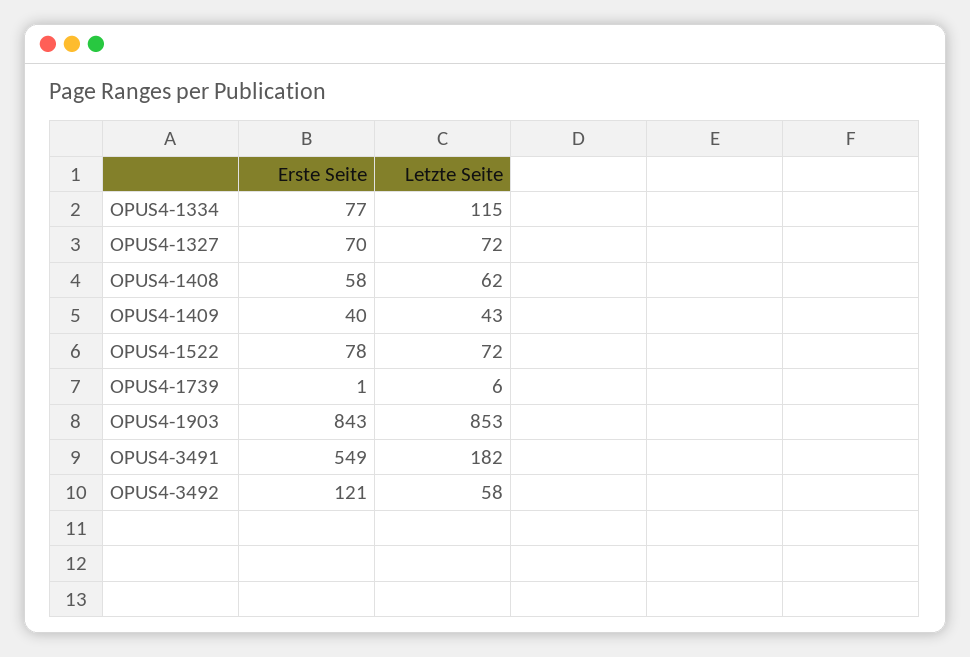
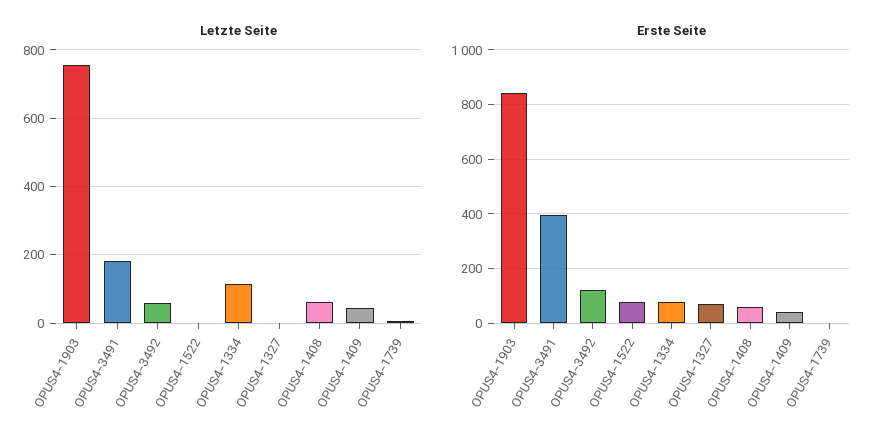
Letzte Seite, OPUS4-1327: 72 -> 0
Letzte Seite, OPUS4-1522: 72 -> 0
Letzte Seite, OPUS4-1903: 853 -> 760
Erste Seite, OPUS4-3491: 549 -> 400

